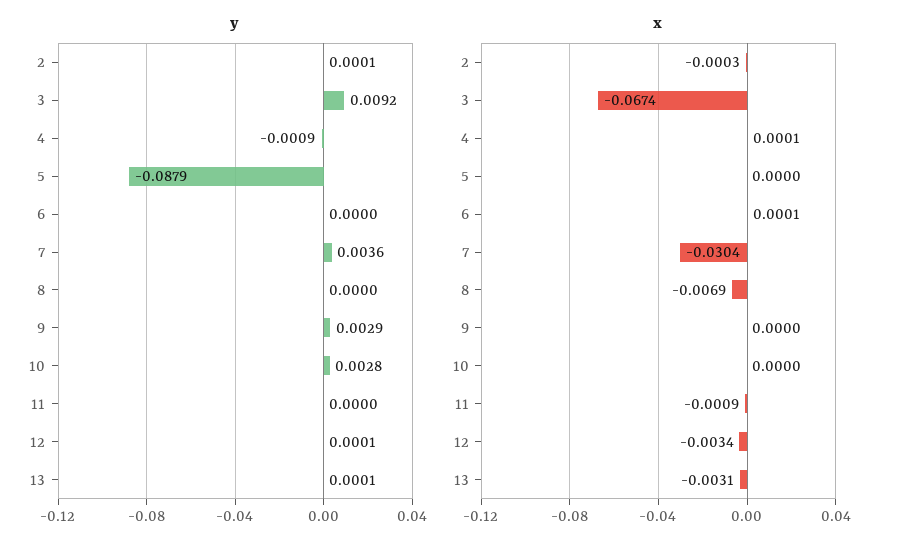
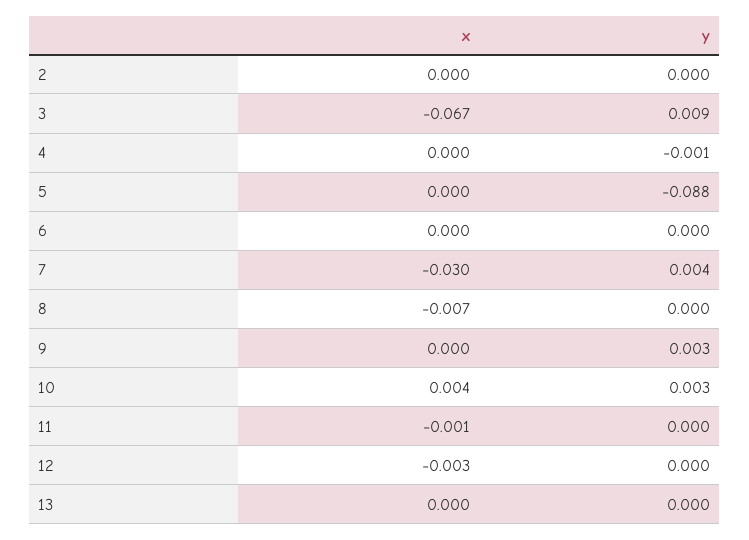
x, 10: 0 -> 0.004
x, 13: -0.0031 -> 0

